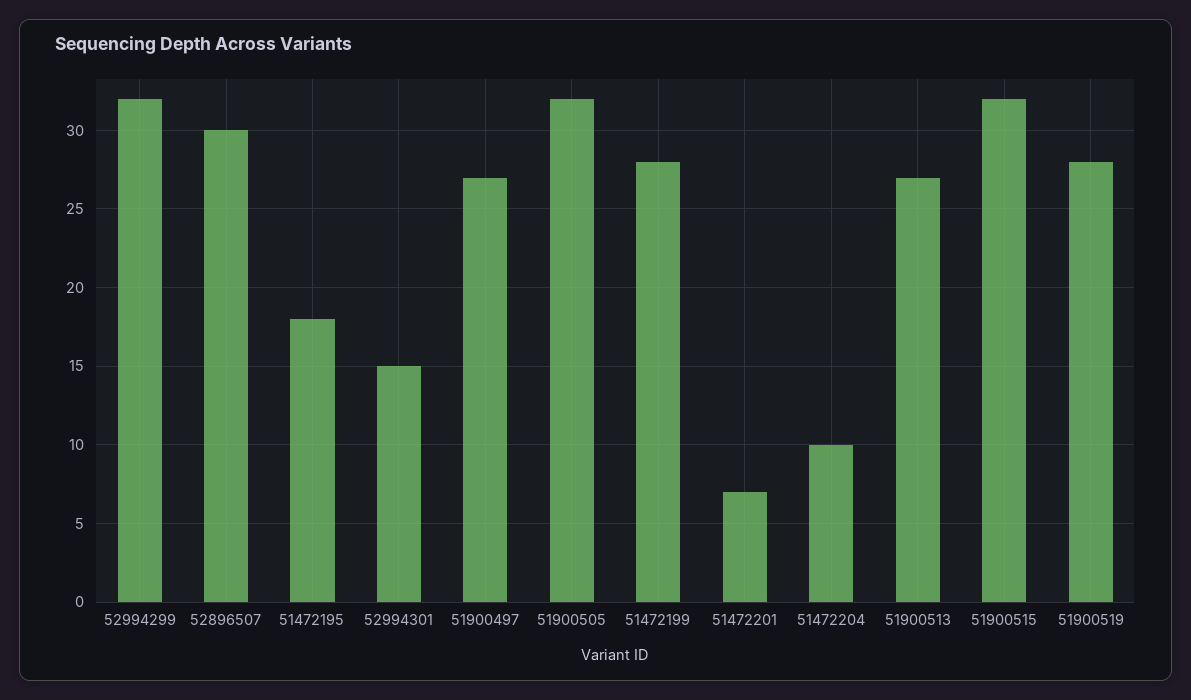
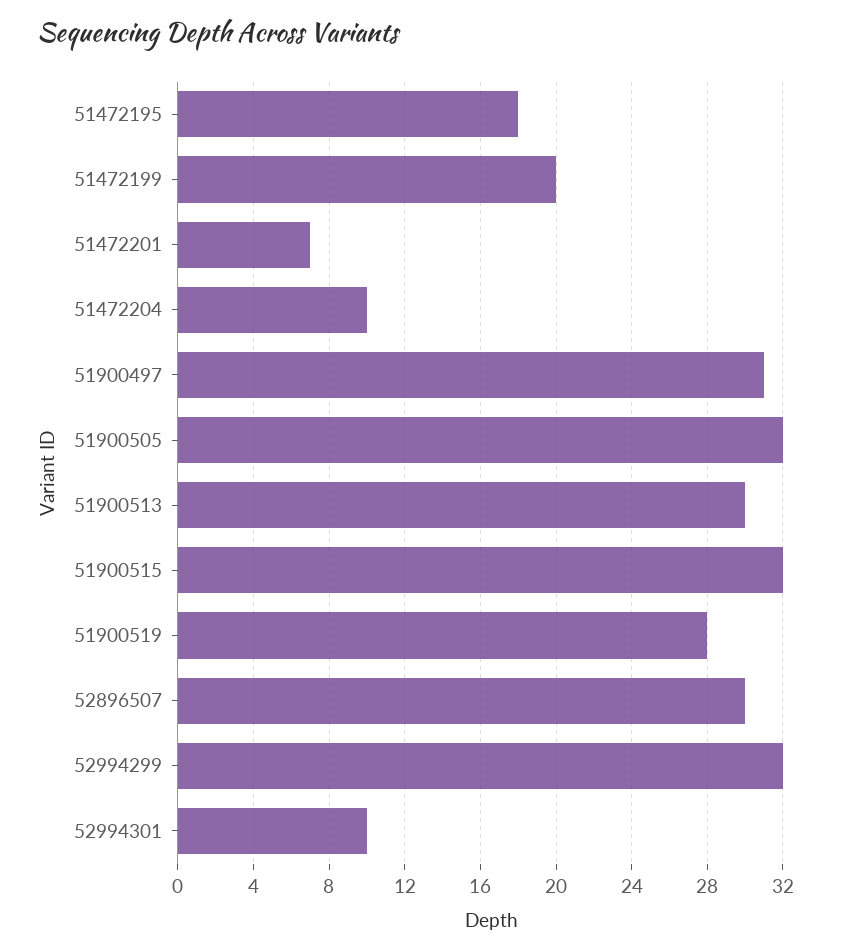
52994301: 15 -> 10
51900497: 27 -> 31
51472199: 28 -> 20
51900513: 27 -> 30

